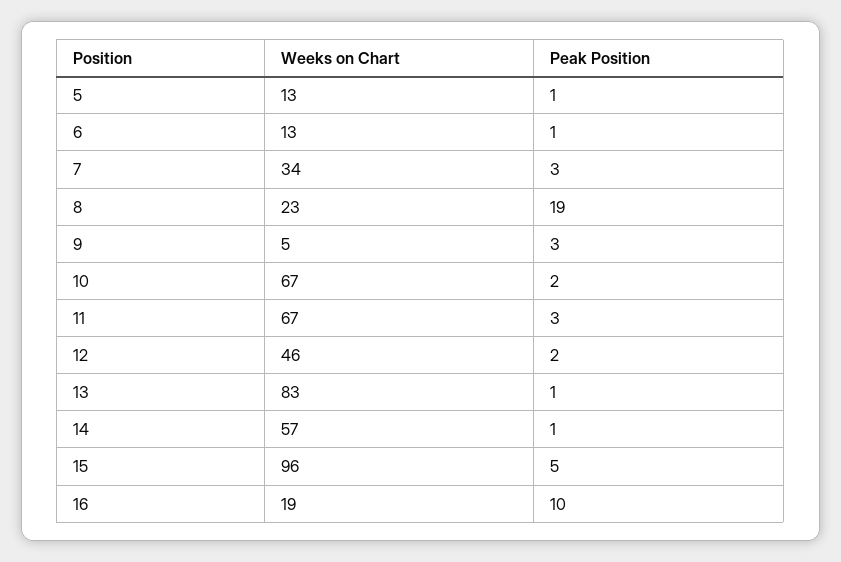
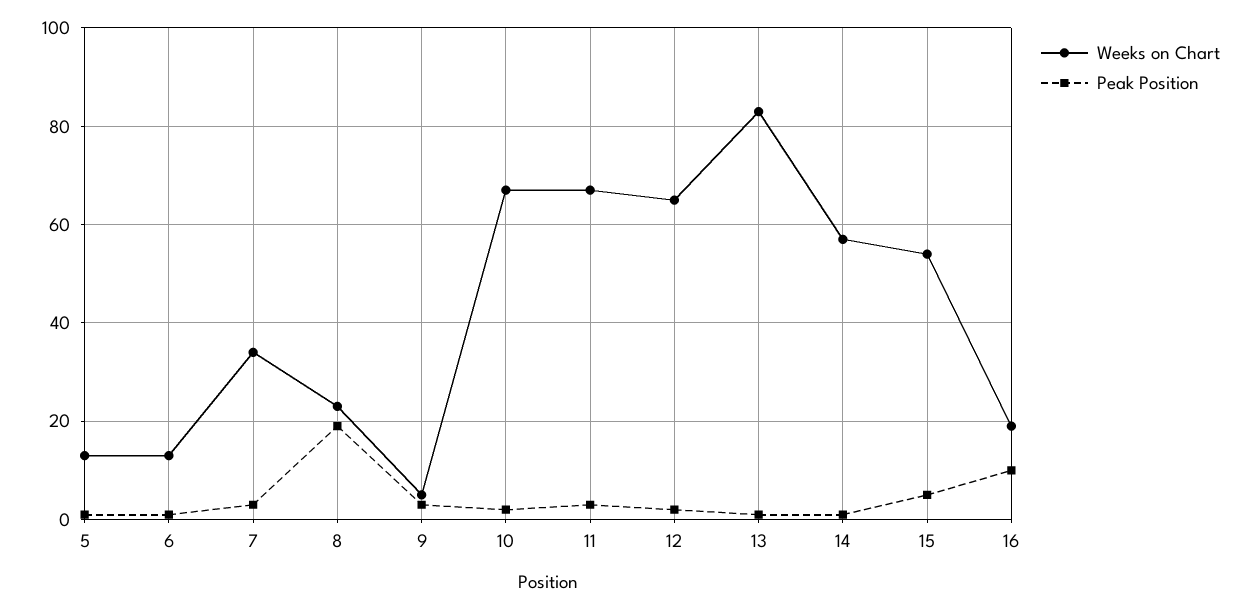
Weeks on Chart, 12: 46 -> 65
Weeks on Chart, 15: 96 -> 55

